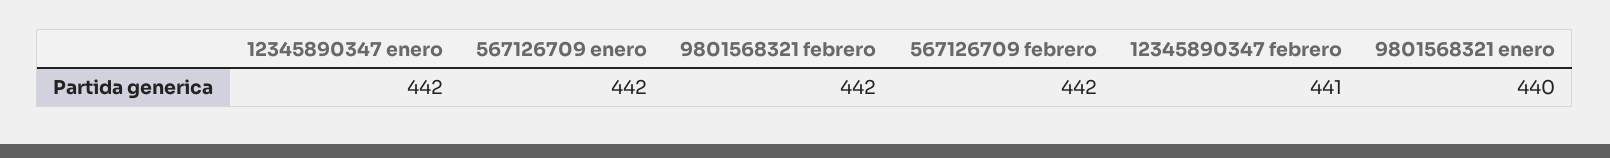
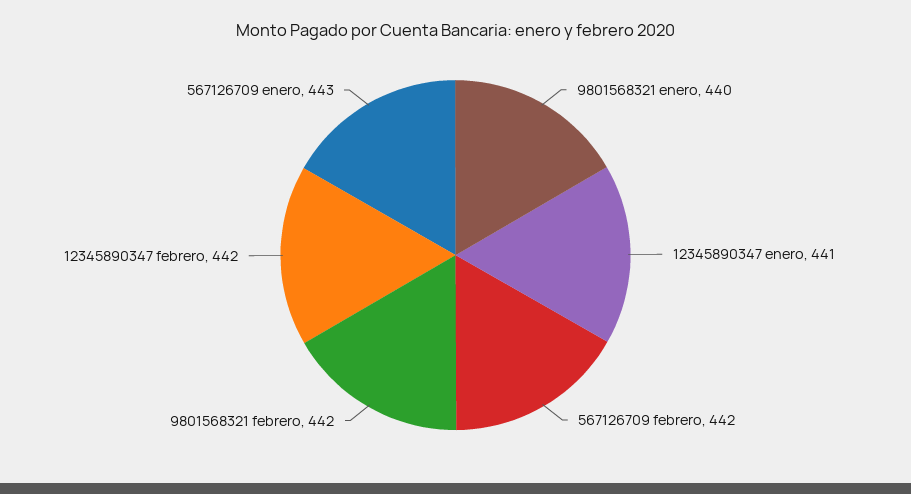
12345890347 enero: 442 -> 441
567126709 enero: 442 -> 443
12345890347 febrero: 441 -> 442

